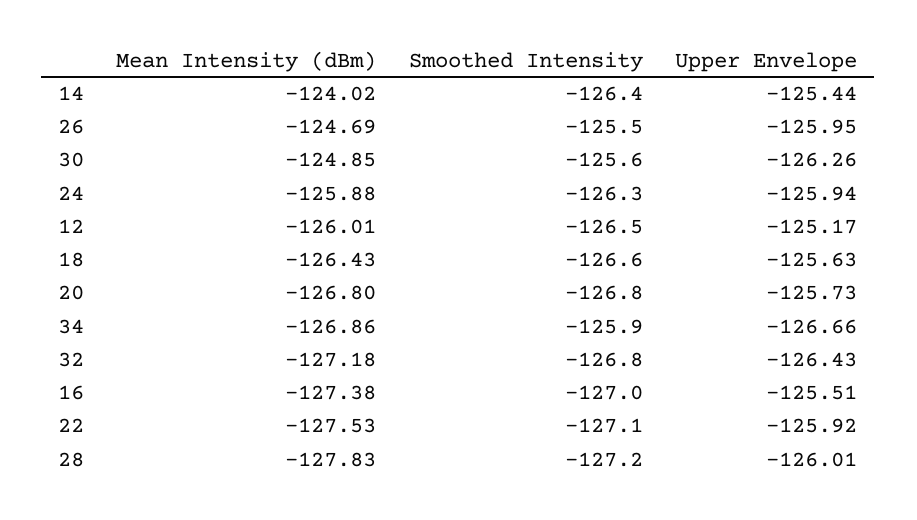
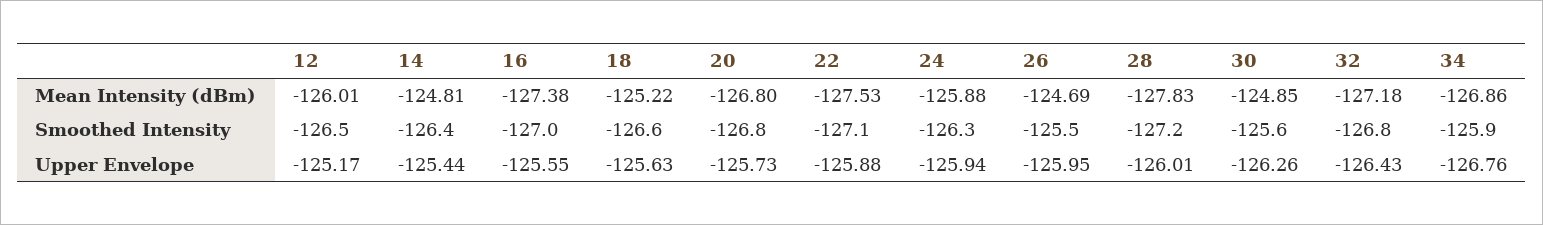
Mean Intensity (dBm), 14: -124.02 -> -124.81
Mean Intensity (dBm), 18: -126.43 -> -125.22
Upper Envelope, 34: -126.66 -> -126.76
Upper Envelope, 16: -125.51 -> -125.55
Upper Envelope, 22: -125.92 -> -125.88

